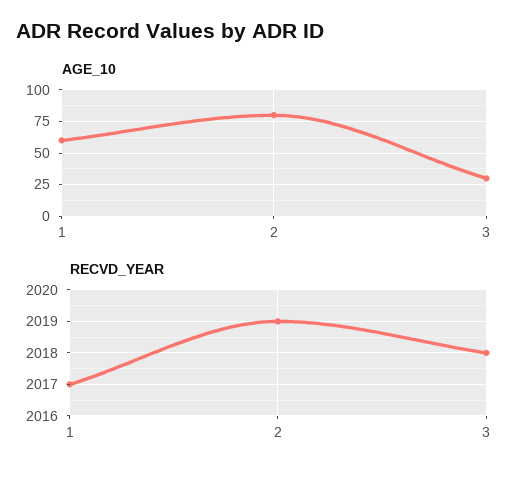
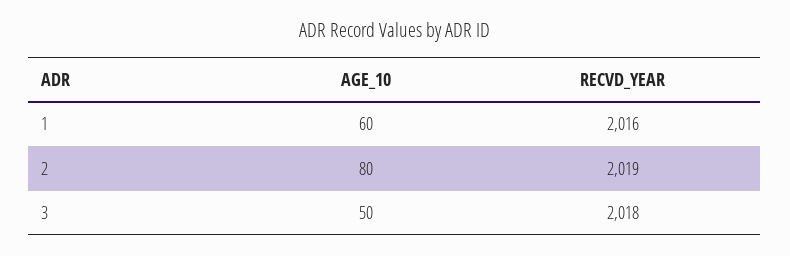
AGE_10, 3: 30 -> 50
RECVD_YEAR, 1: 2017 -> 2016

